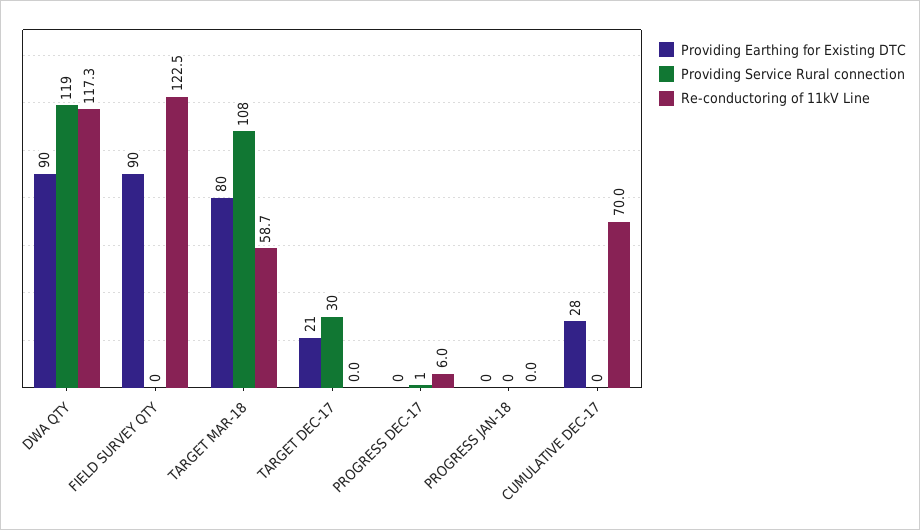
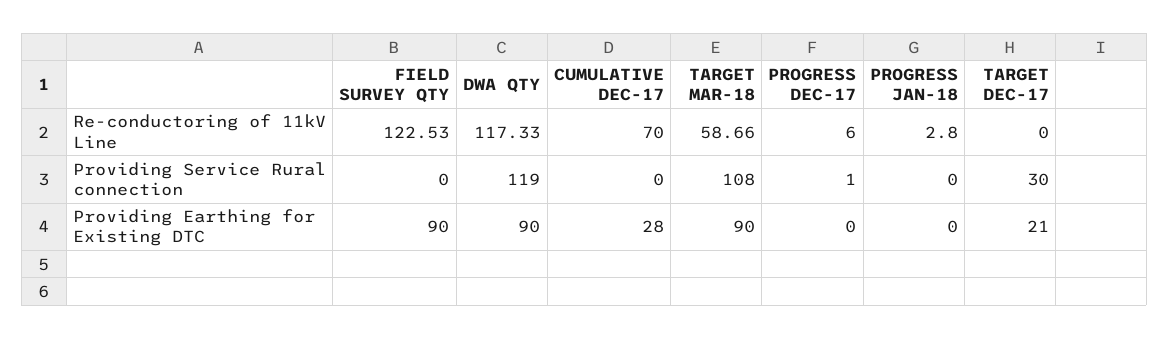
Providing Earthing for Existing DTC, TARGET MAR-18: 80 -> 90
Re-conductoring of 11kV Line, PROGRESS JAN-18: 0 -> 2.8

